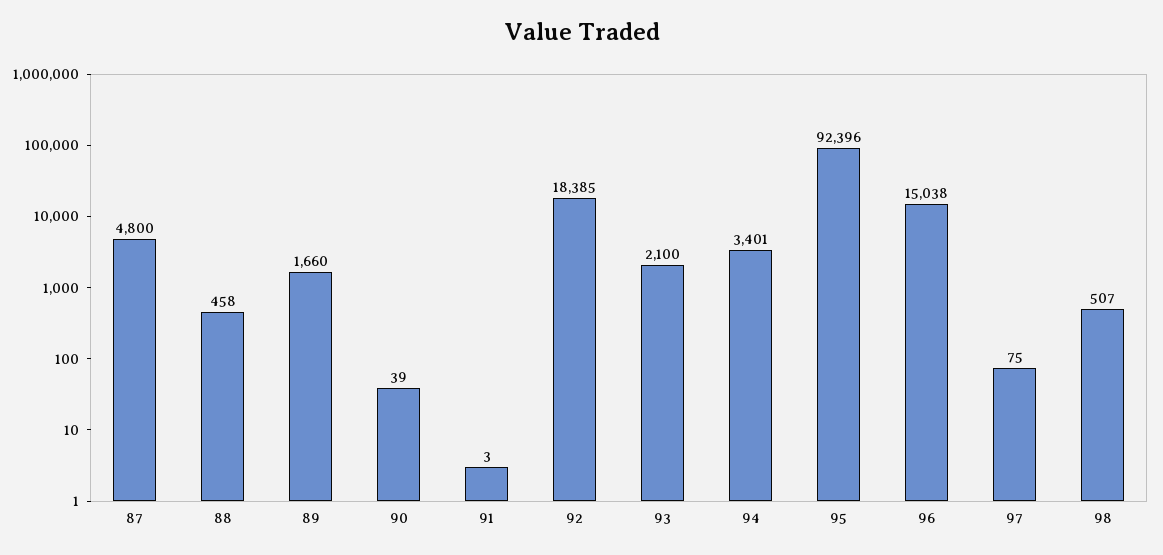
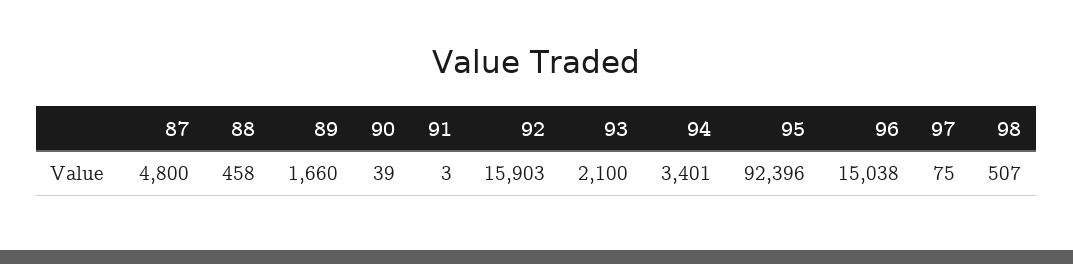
92: 18385 -> 15903

